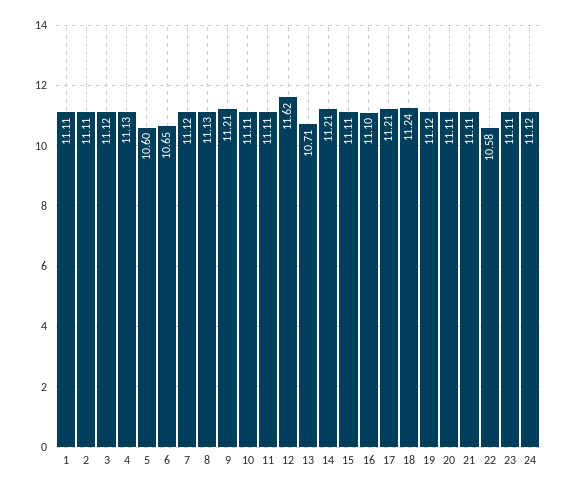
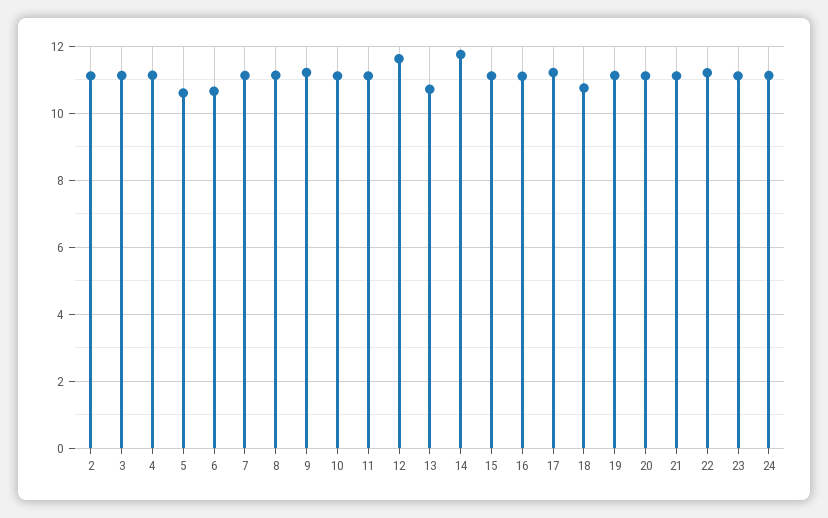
1: 11.11 -> none
14: 11.21 -> 11.8
18: 11.24 -> 10.8
22: 10.58 -> 11.2

